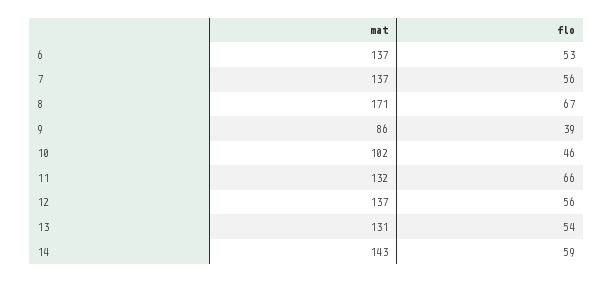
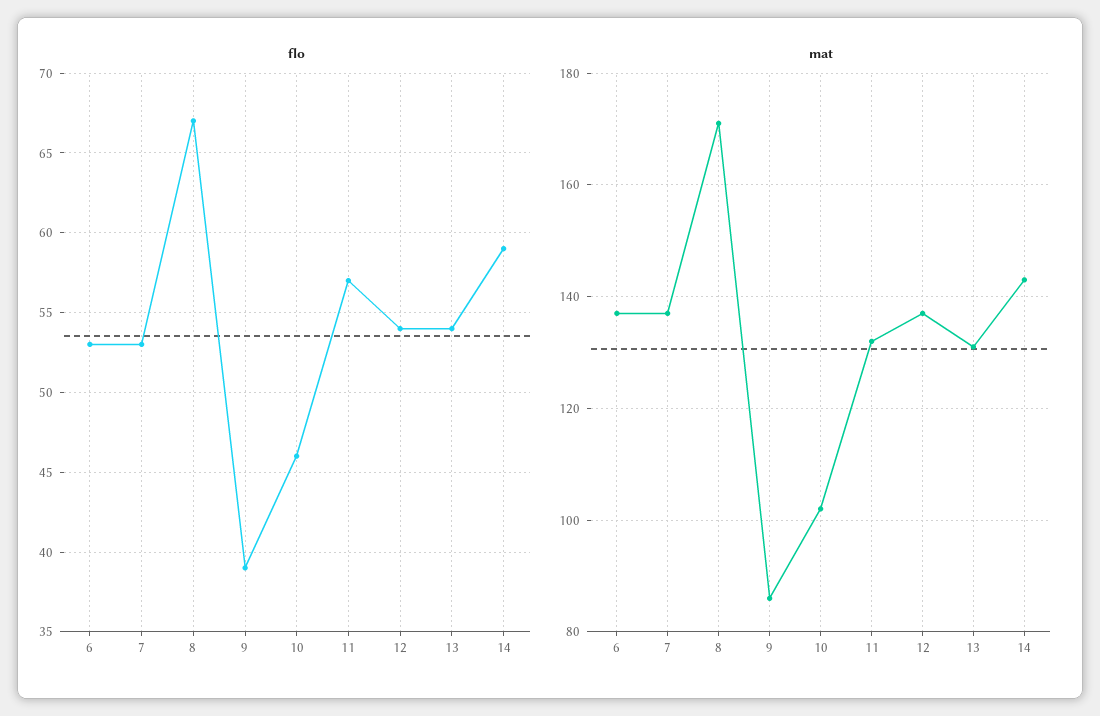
flo, 7: 56 -> 53
flo, 11: 66 -> 57
flo, 12: 56 -> 54

